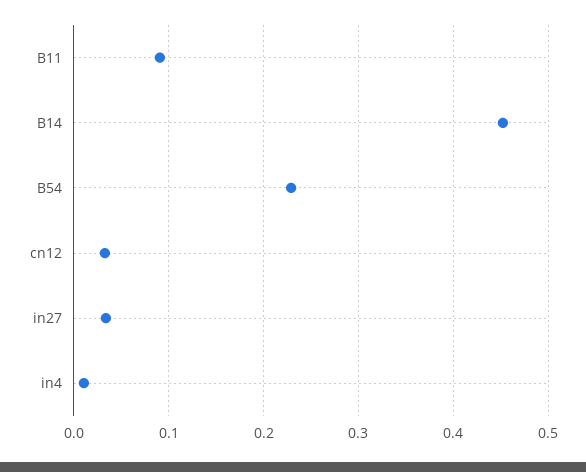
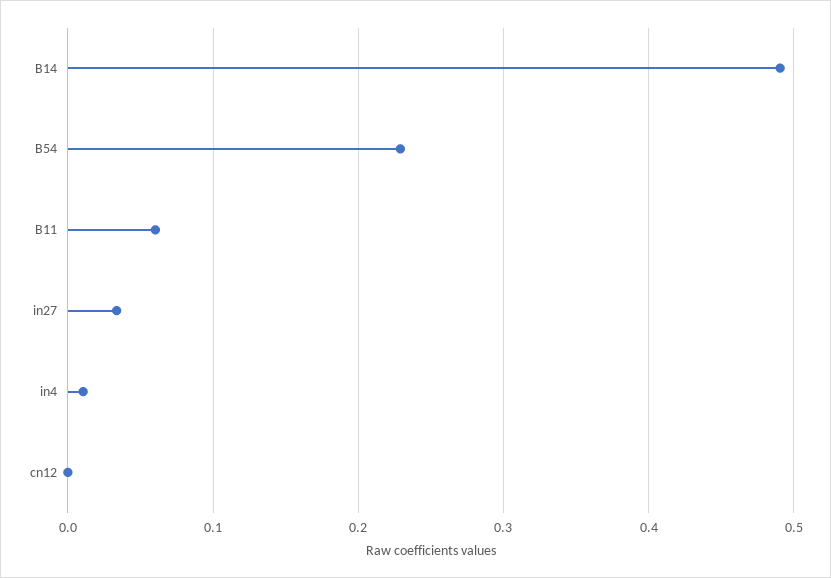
B11: 0.09 -> 0.06
B14: 0.45 -> 0.49
cn12: 0.03 -> 0

